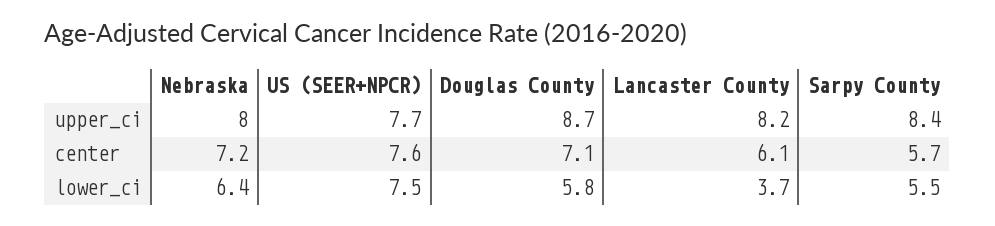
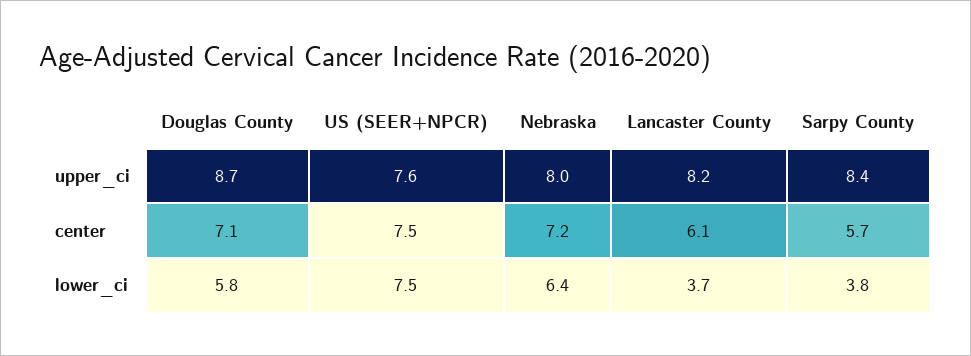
US (SEER+NPCR), upper_ci: 7.7 -> 7.6
US (SEER+NPCR), center: 7.6 -> 7.5
Sarpy County, lower_ci: 5.5 -> 3.8

